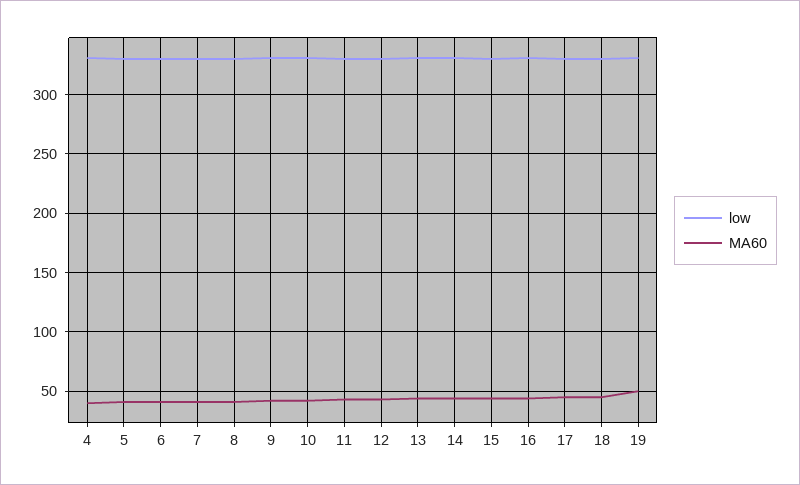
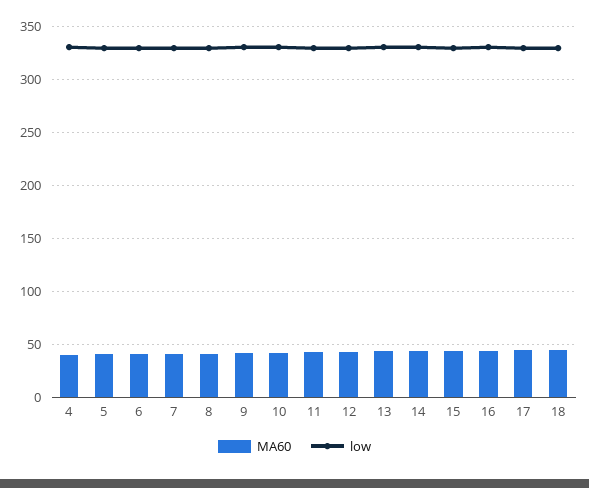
low, 19: 330 -> none
MA60, 19: 50 -> none

